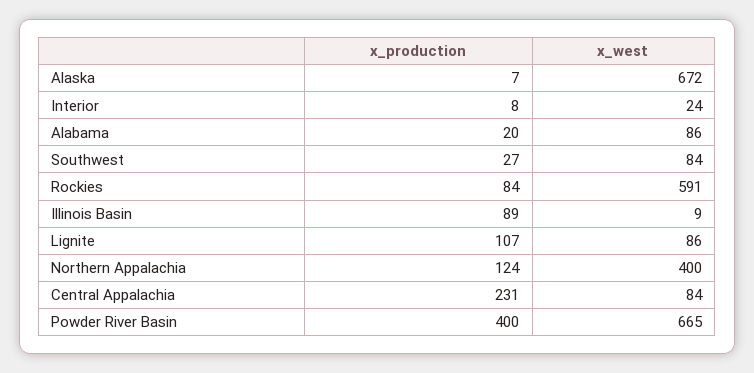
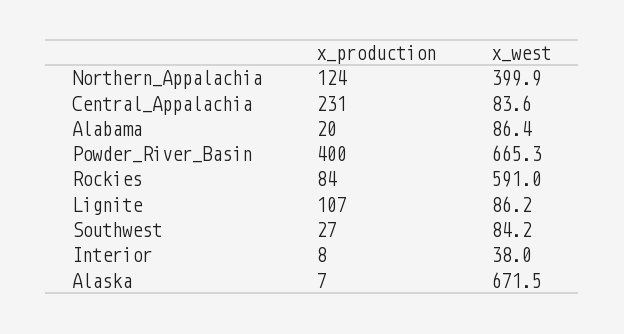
x_west, Interior: 24 -> 38
x_production, Illinois Basin: 89 -> none
x_west, Illinois Basin: 9 -> none

